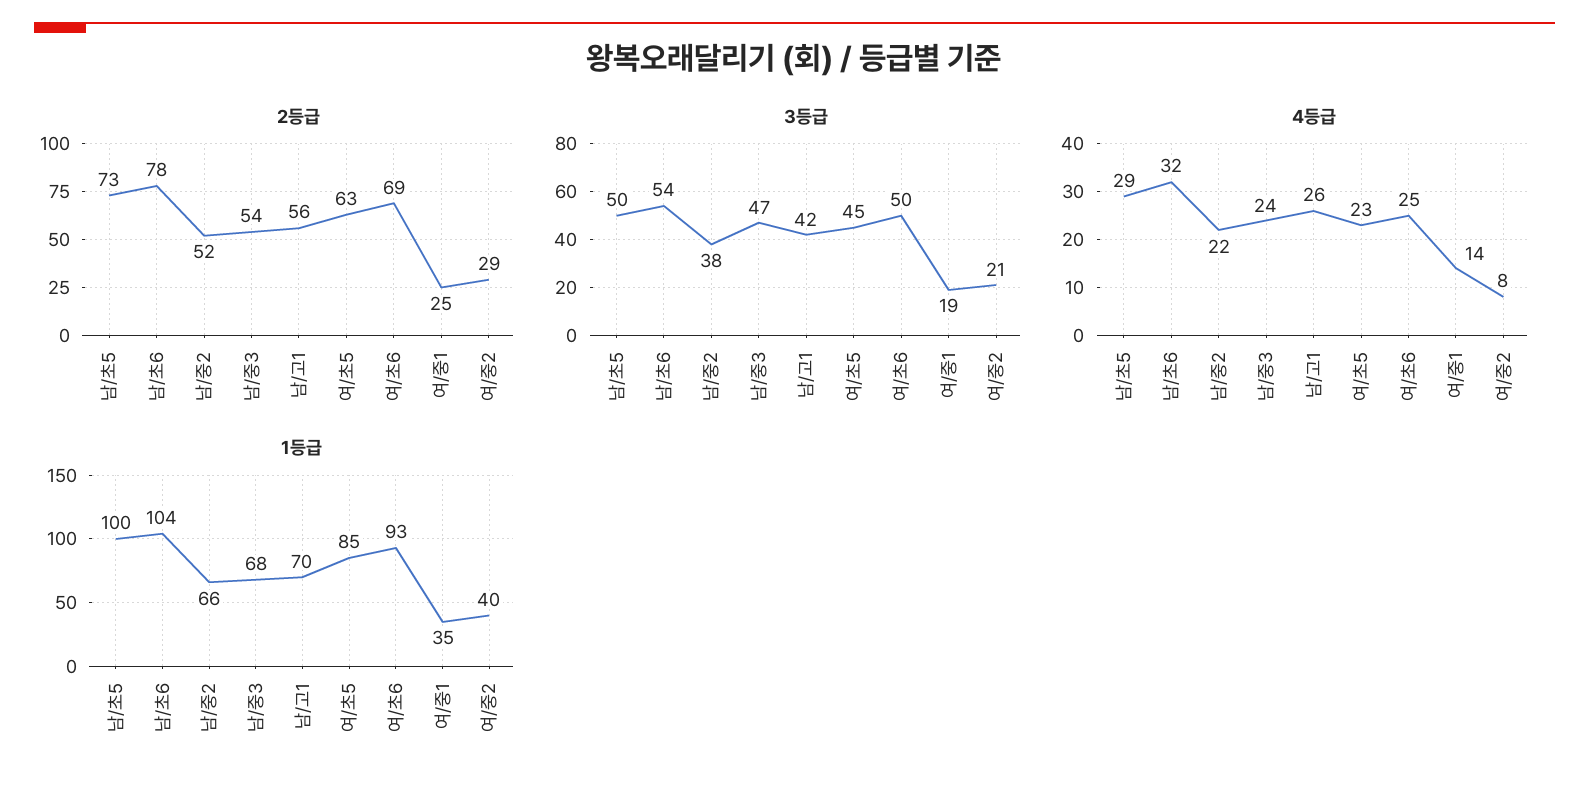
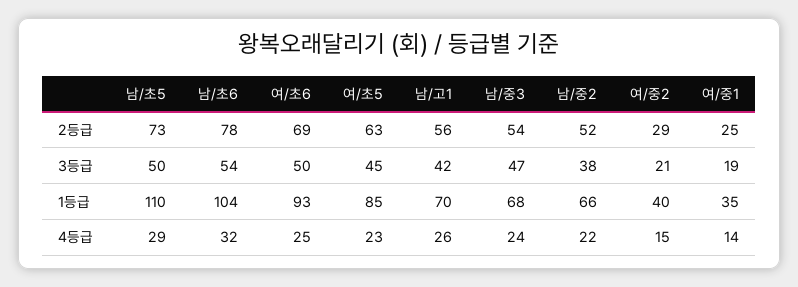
4등급, 여/중2: 8 -> 15
1등급, 남/초5: 100 -> 110

